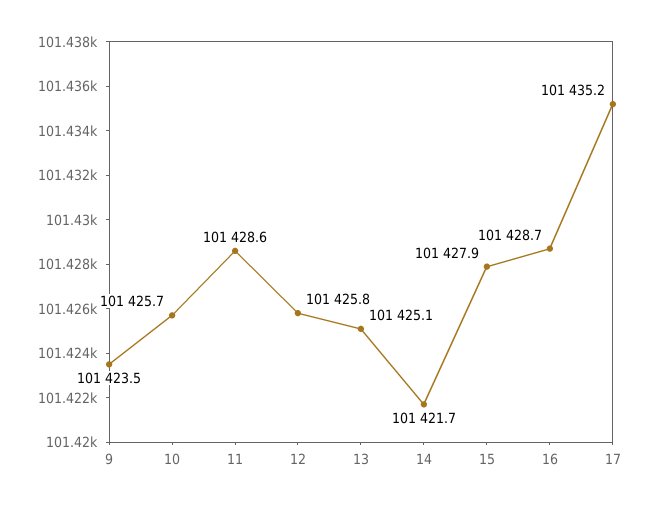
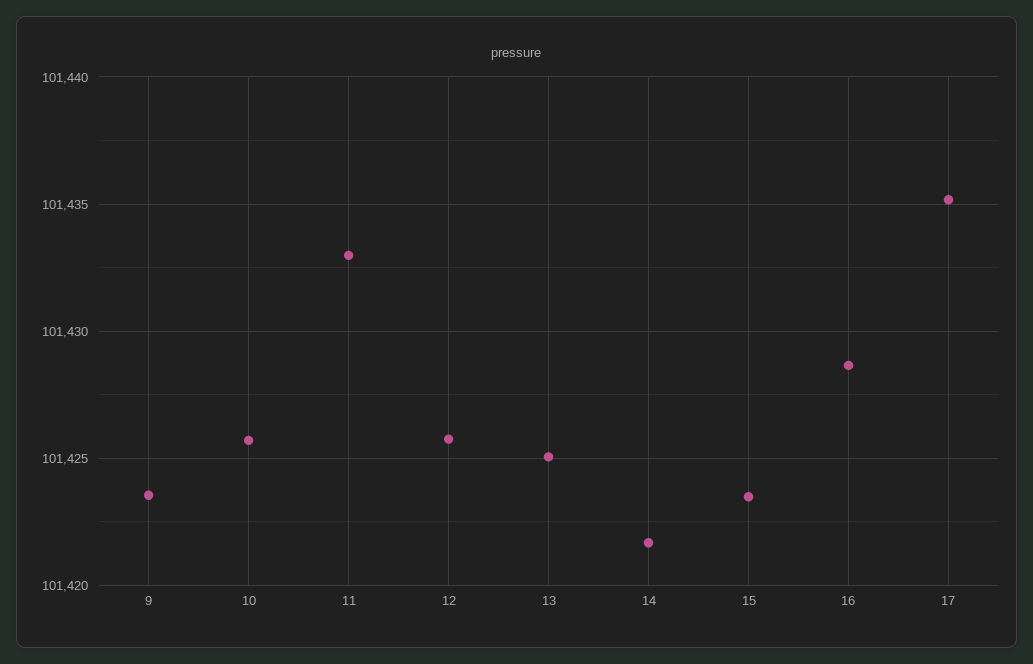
11: 101428.6 -> 101433
15: 101427.9 -> 101423.5

